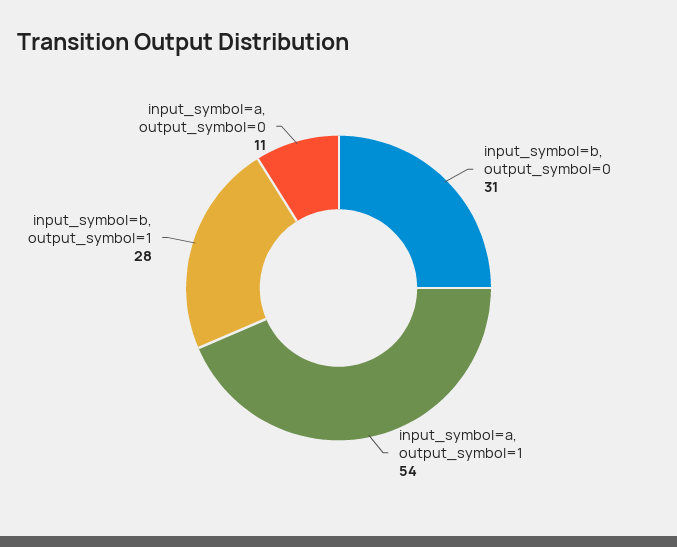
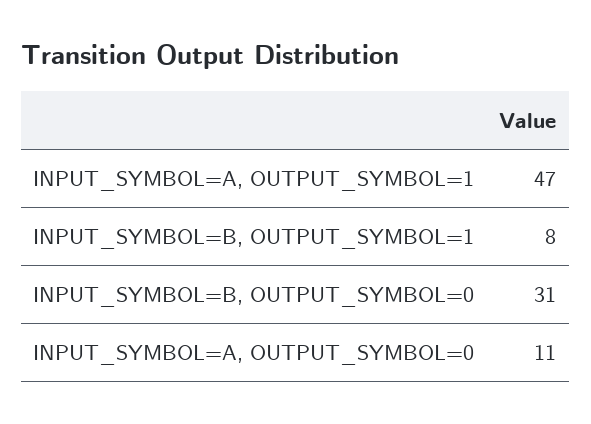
input_symbol=a, output_symbol=1: 54 -> 47
input_symbol=b, output_symbol=1: 28 -> 8

